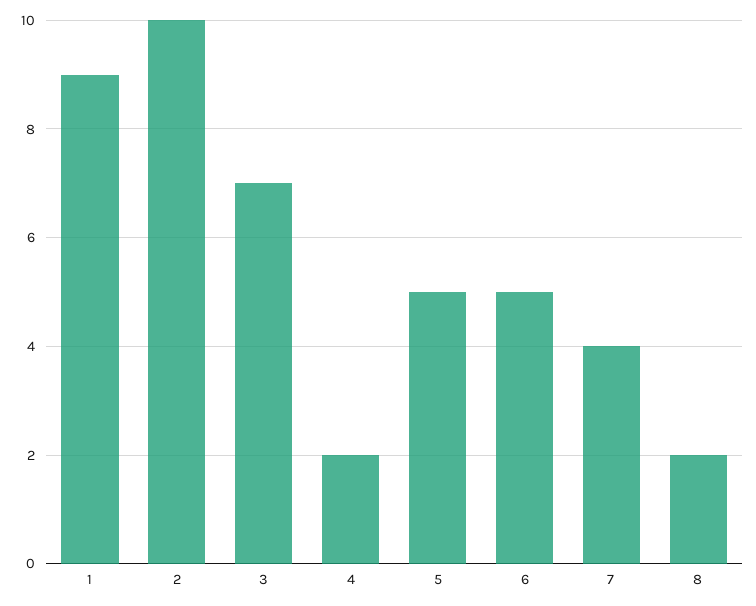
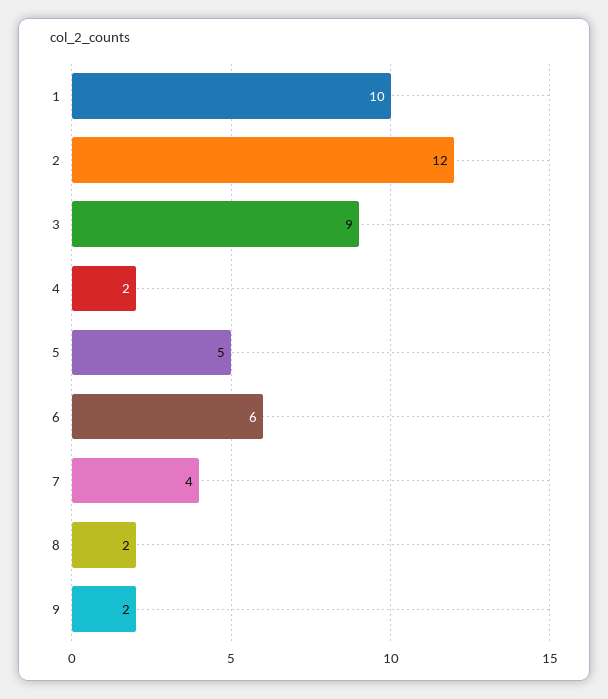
1: 9 -> 10
2: 10 -> 12
3: 7 -> 9
6: 5 -> 6
9: none -> 2

